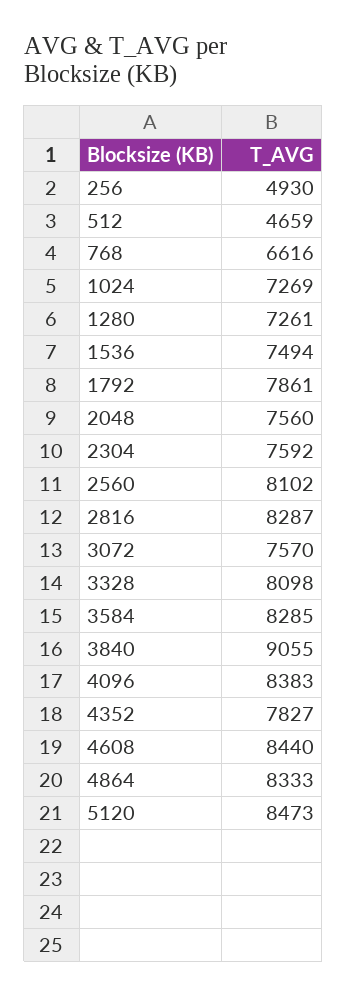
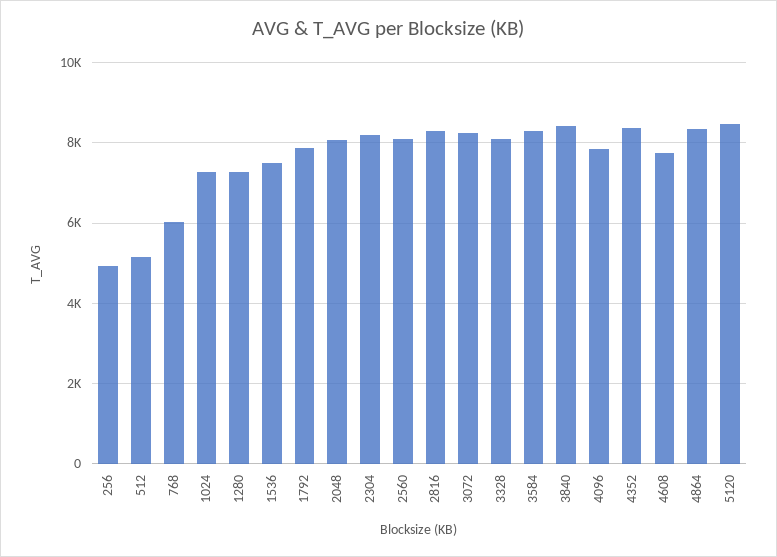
512: 4659 -> 5200
768: 6616 -> 6000
2048: 7560 -> 8000
2304: 7592 -> 8200
3072: 7570 -> 8200
3840: 9055 -> 8400
4096: 8383 -> 7800
4352: 7827 -> 8400
4608: 8440 -> 7800

